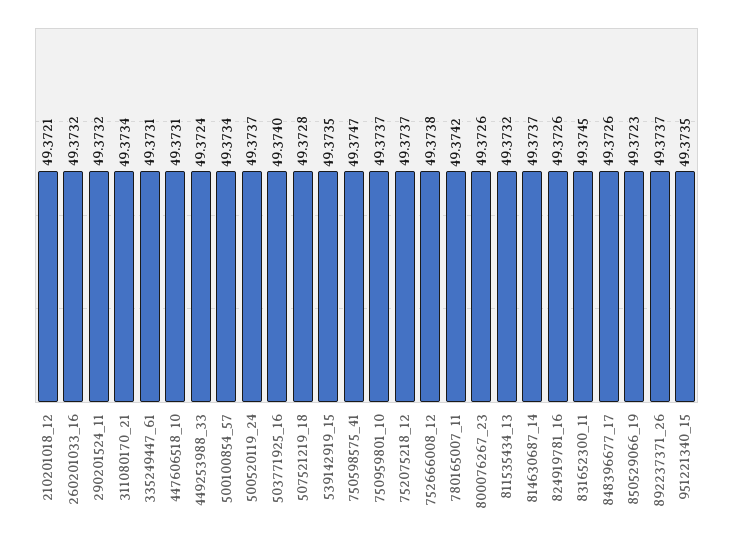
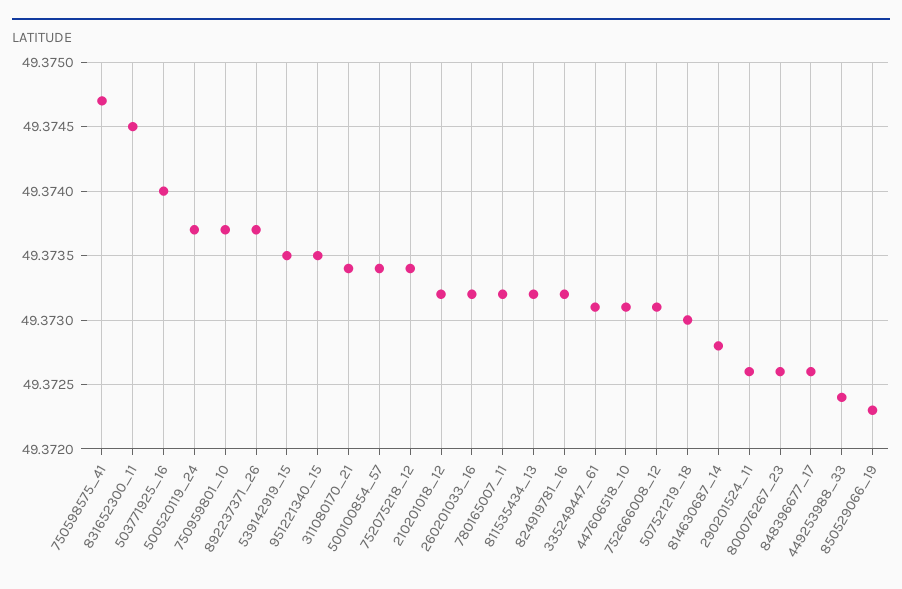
210201018_12: 49.3721 -> 49.3732
290201524_11: 49.3732 -> 49.3726
507521219_18: 49.3728 -> 49.373
752075218_12: 49.3737 -> 49.3734
752666008_12: 49.3738 -> 49.3731
780165007_11: 49.3742 -> 49.3732
814630687_14: 49.3737 -> 49.3728
824919781_16: 49.3726 -> 49.3732

